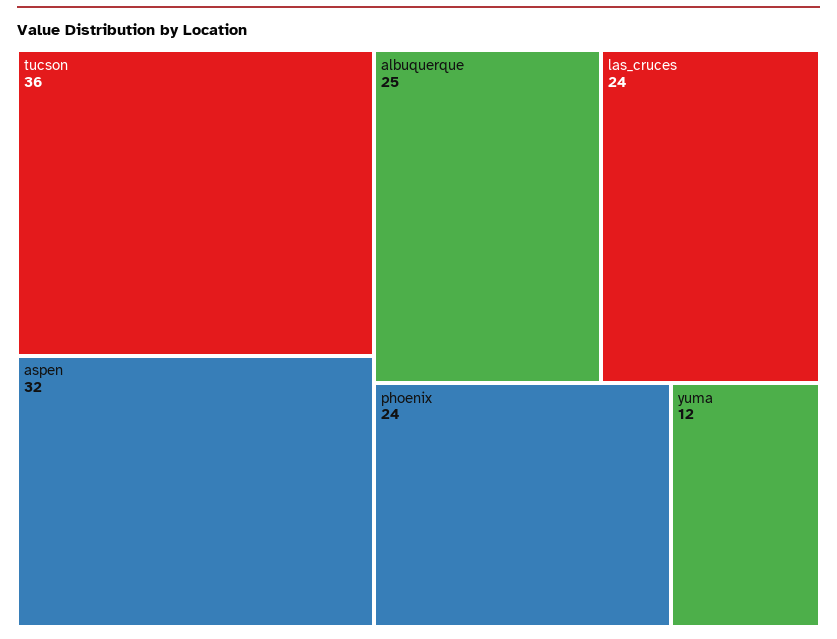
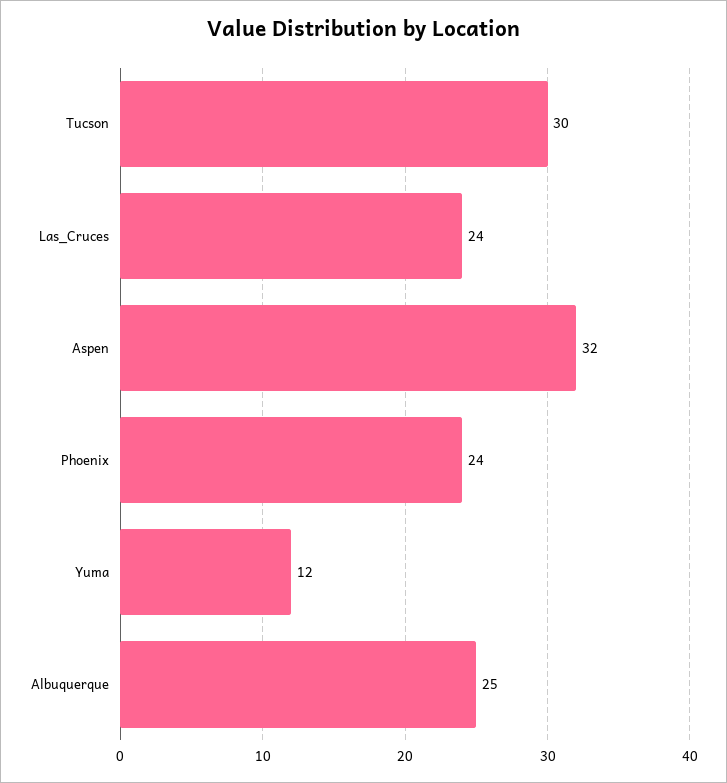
tucson: 36 -> 30

